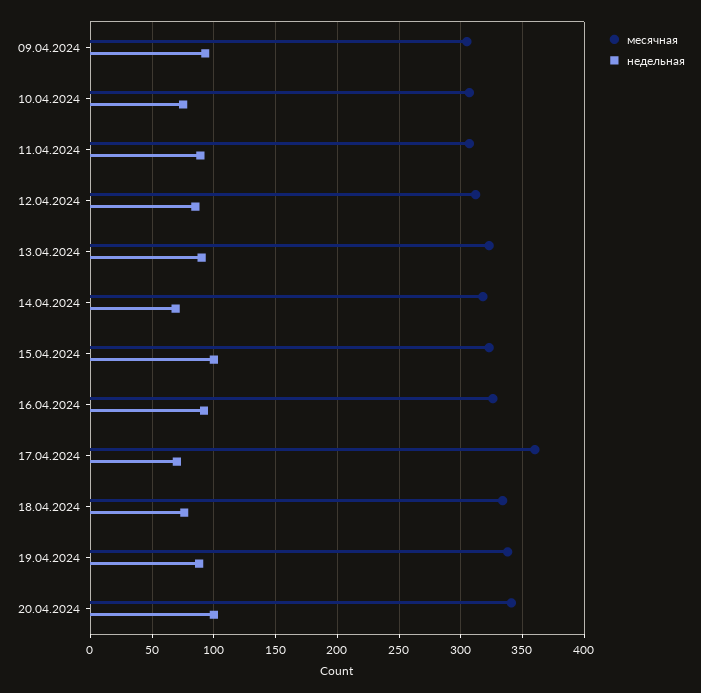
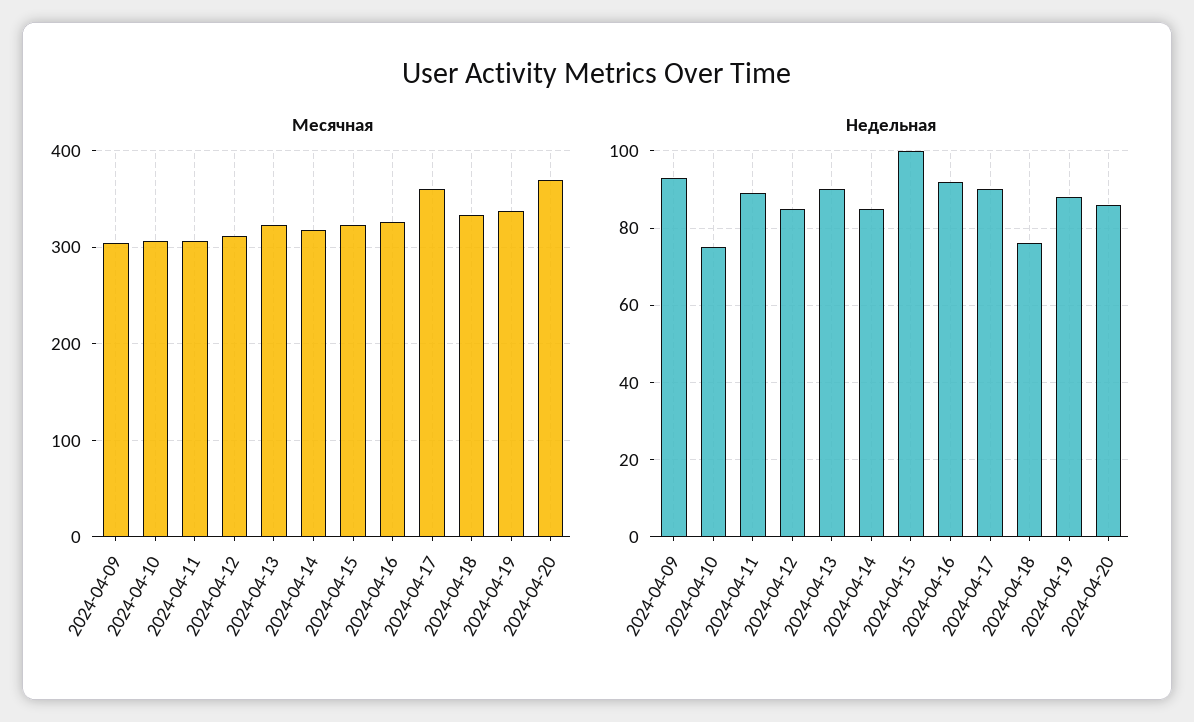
недельная, 14.04.2024: 70 -> 85
недельная, 17.04.2024: 70 -> 90
месячная, 20.04.2024: 340 -> 370
недельная, 20.04.2024: 100 -> 85

